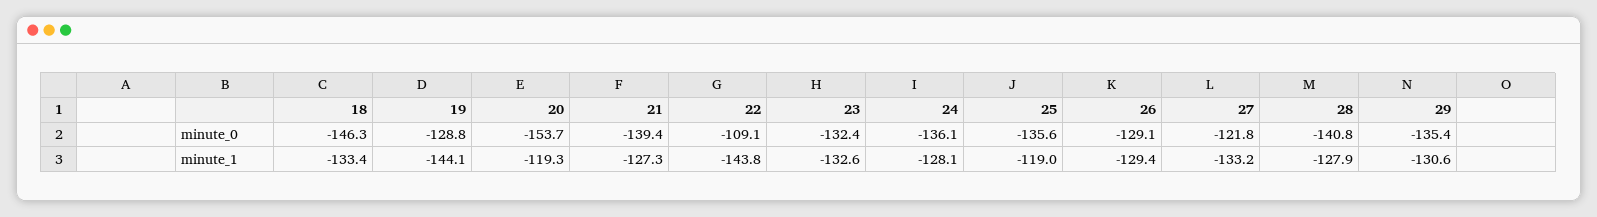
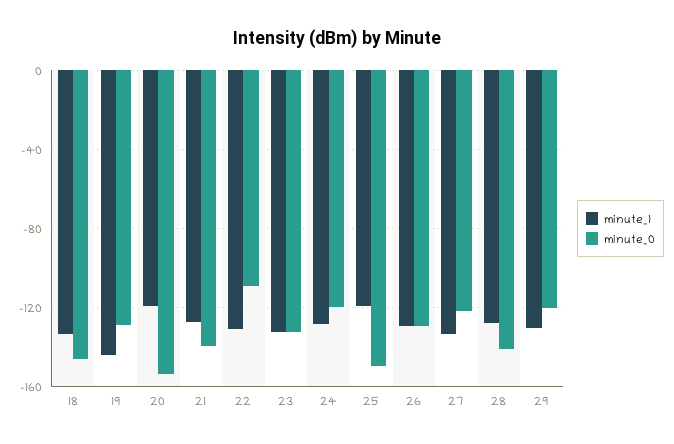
minute_0, 24: -136.1 -> -120
minute_0, 25: -135.6 -> -150
minute_0, 29: -135.4 -> -120
minute_1, 22: -143.8 -> -130

